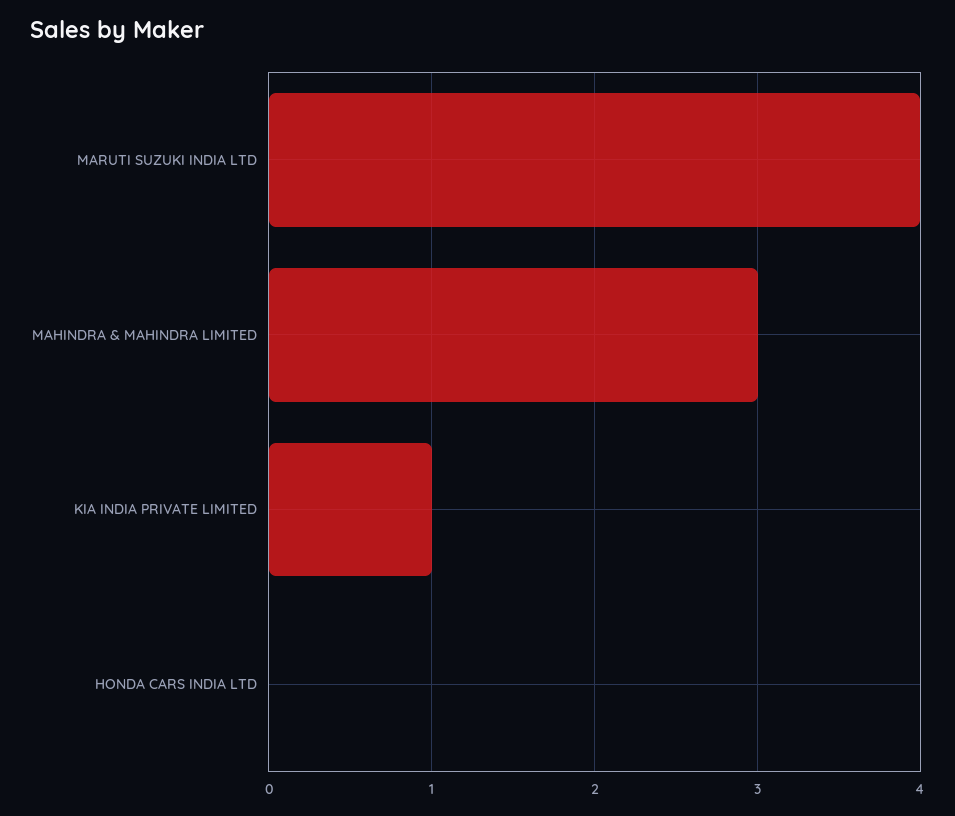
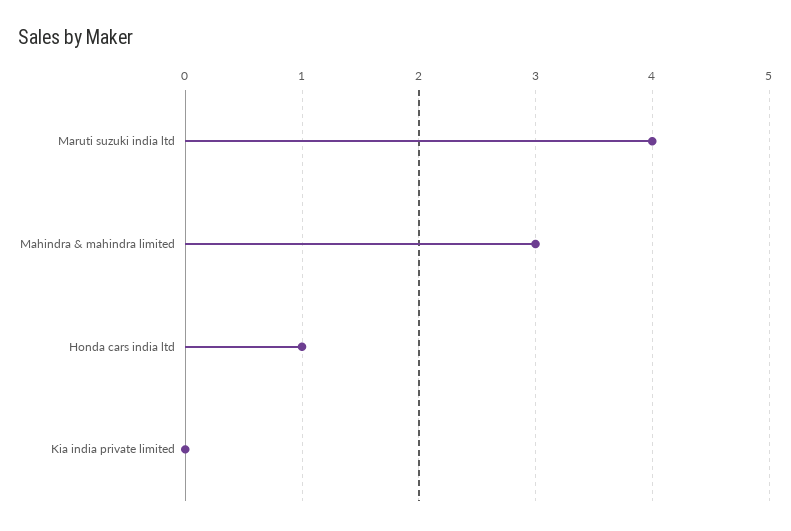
KIA INDIA PRIVATE LIMITED: 1 -> 0
HONDA CARS INDIA LTD: 0 -> 1

